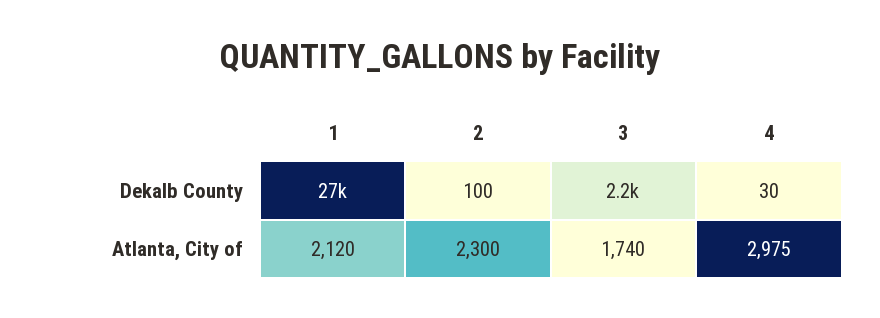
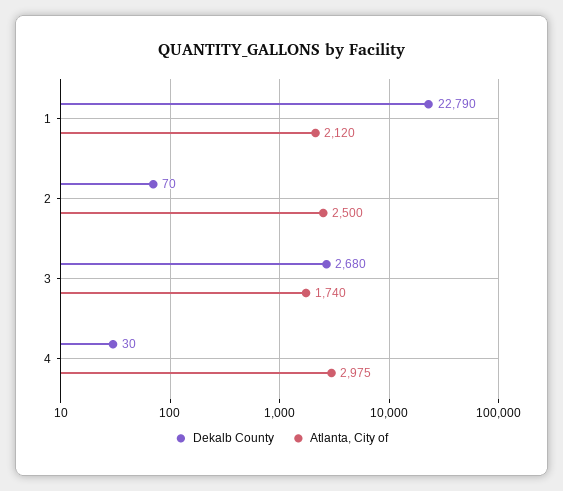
Dekalb County, 1: 27000 -> 22790
Dekalb County, 2: 100 -> 70
Dekalb County, 3: 2200 -> 2680
Atlanta, City of, 2: 2300 -> 2500

